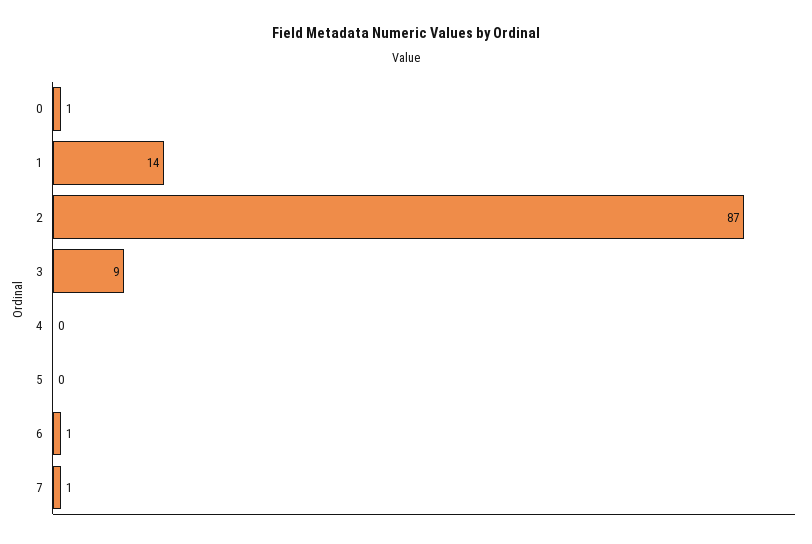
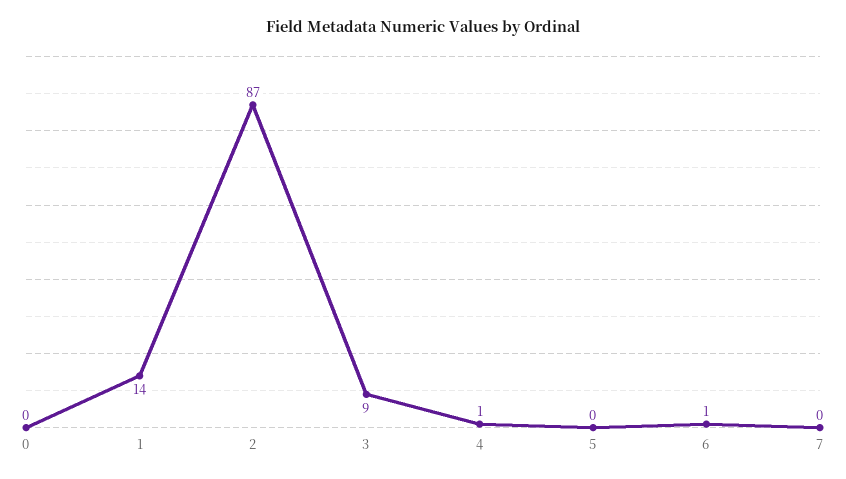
0: 1 -> 0
4: 0 -> 1
7: 1 -> 0

